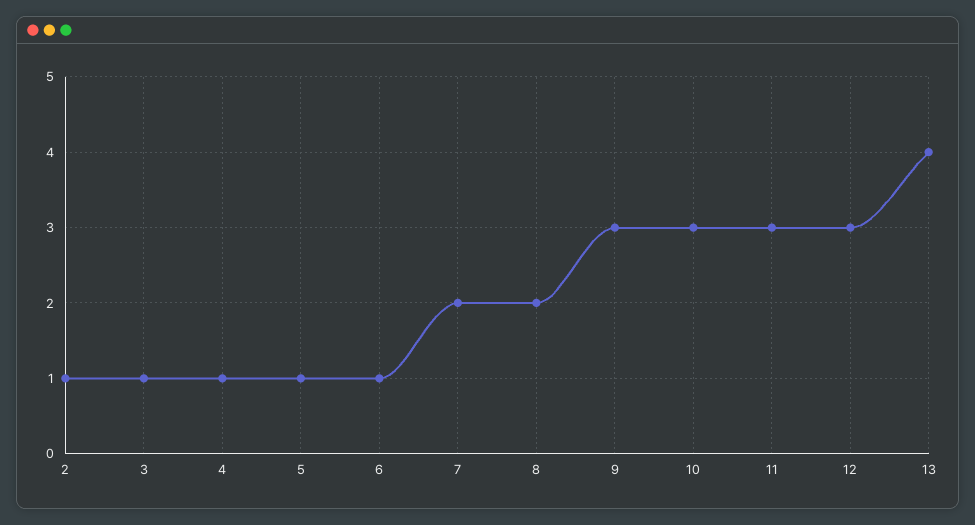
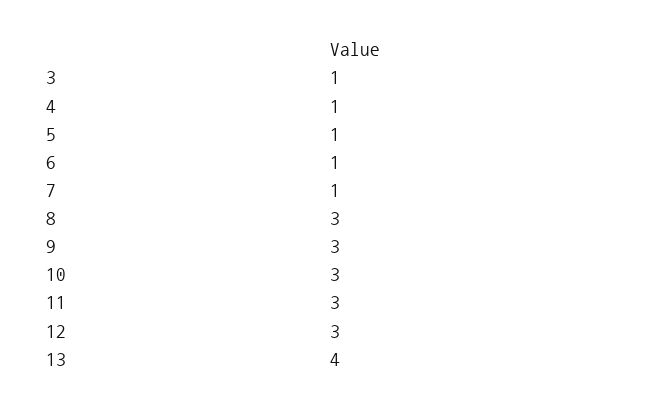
2: 1 -> none
7: 2 -> 1
8: 2 -> 3

